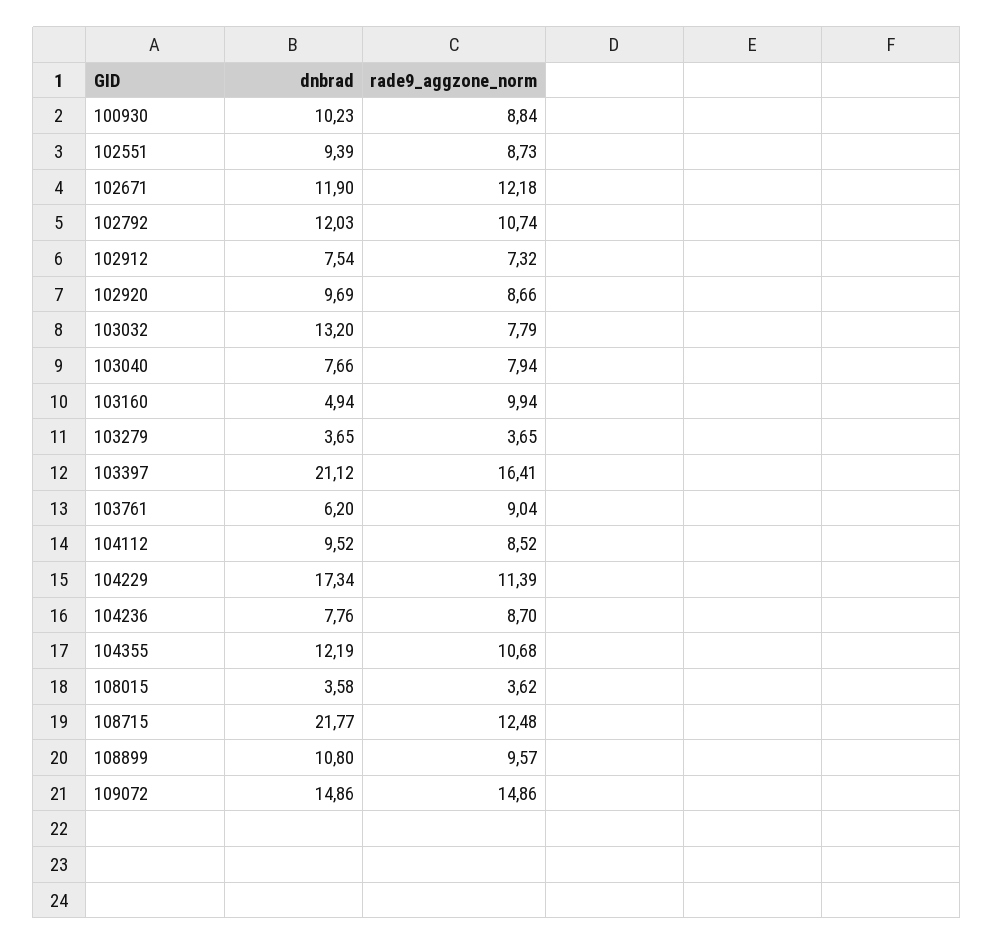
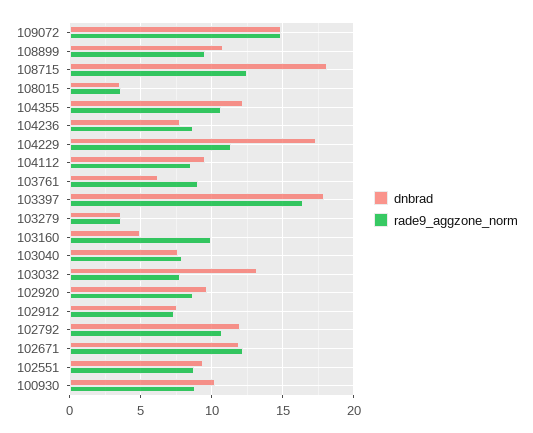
dnbrad, 103397: 21.12 -> 18
dnbrad, 108715: 21.77 -> 18

